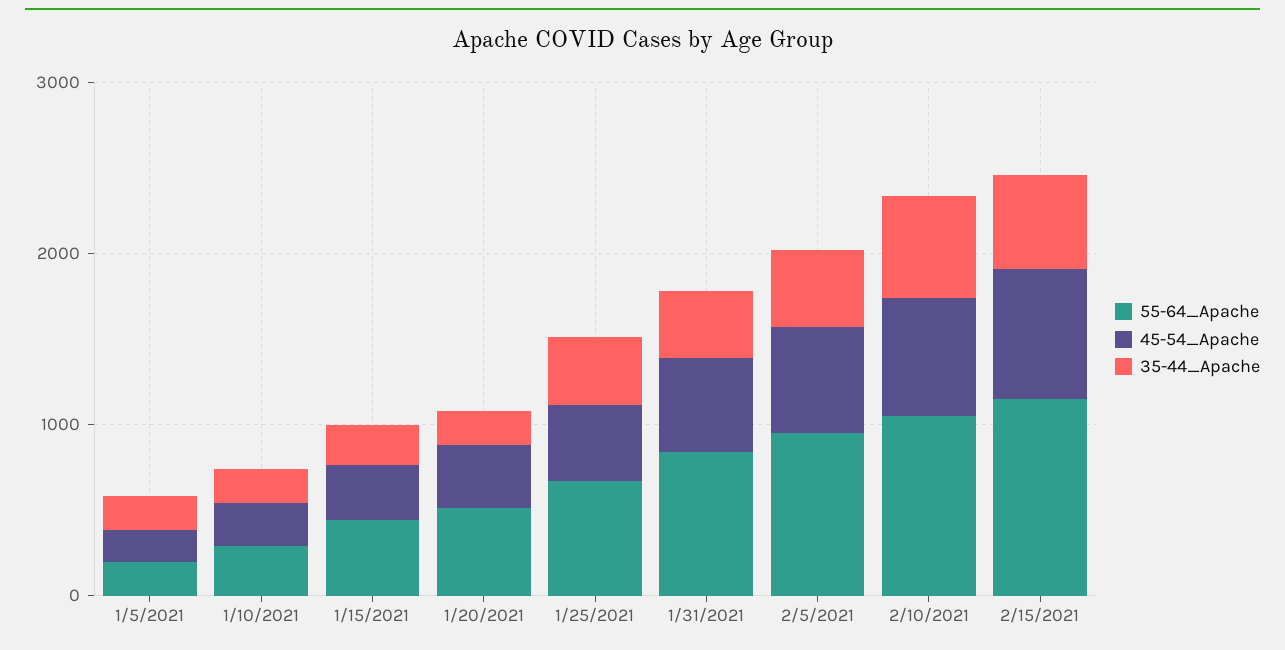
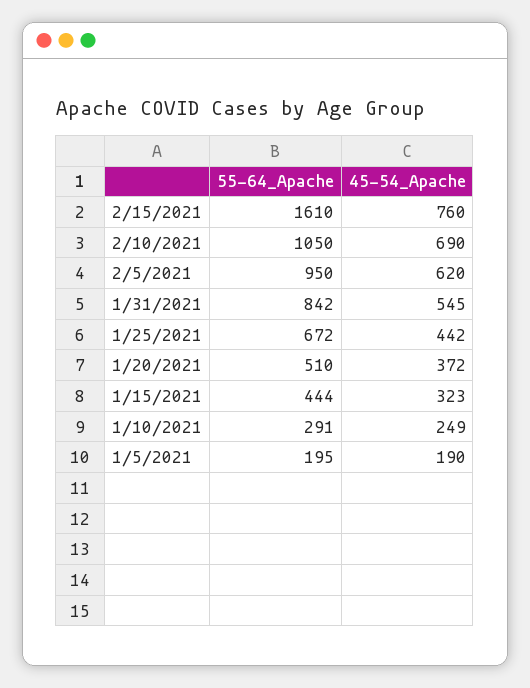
35-44_Apache, 1/5/2021: 200 -> none
35-44_Apache, 1/10/2021: 200 -> none
35-44_Apache, 1/15/2021: 200 -> none
35-44_Apache, 1/20/2021: 200 -> none
35-44_Apache, 1/25/2021: 400 -> none
35-44_Apache, 1/31/2021: 400 -> none
35-44_Apache, 2/5/2021: 400 -> none
35-44_Apache, 2/10/2021: 600 -> none
55-64_Apache, 2/15/2021: 1200 -> 1610
35-44_Apache, 2/15/2021: 600 -> none

